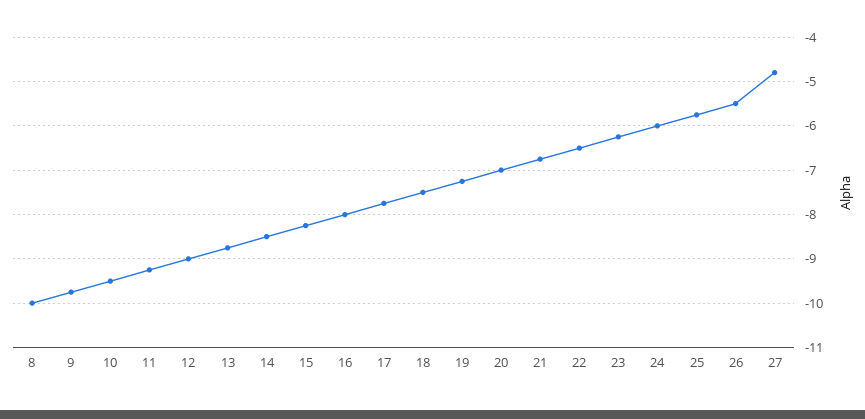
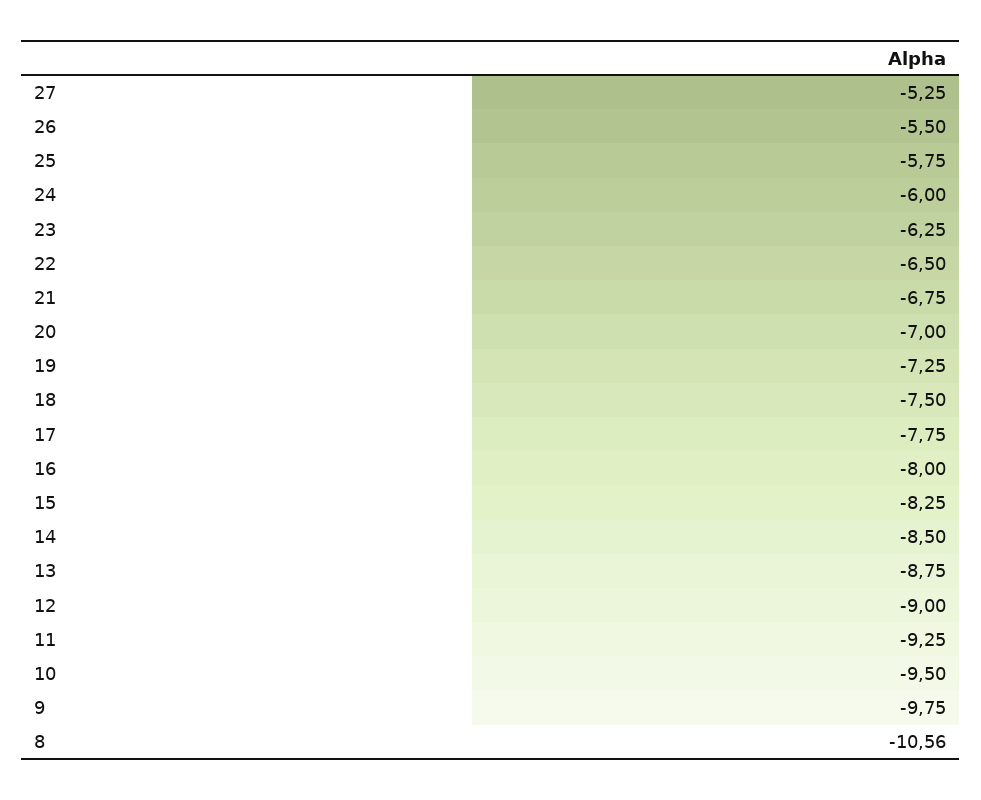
8: -10 -> -10.56
27: -4.8 -> -5.25

